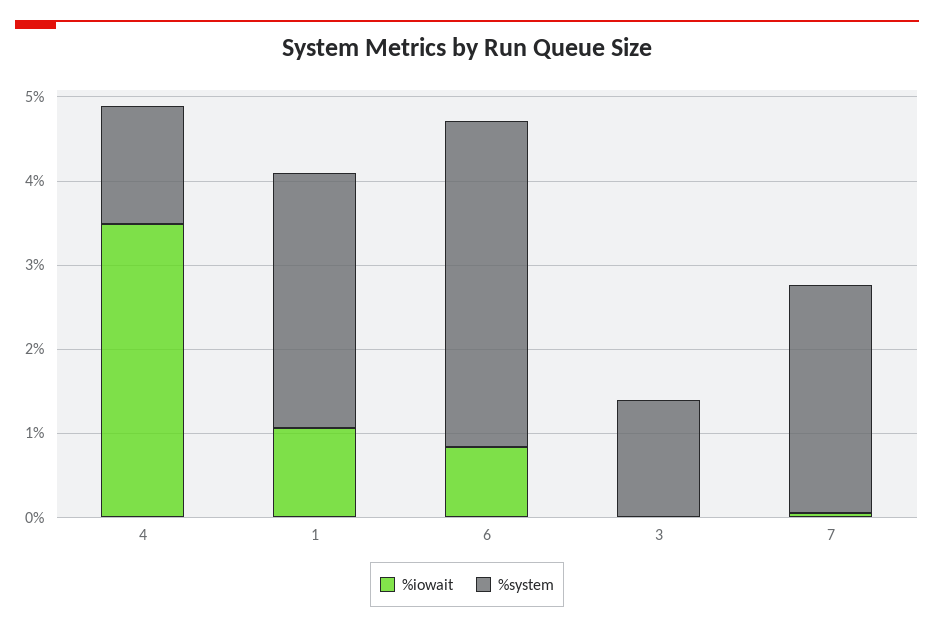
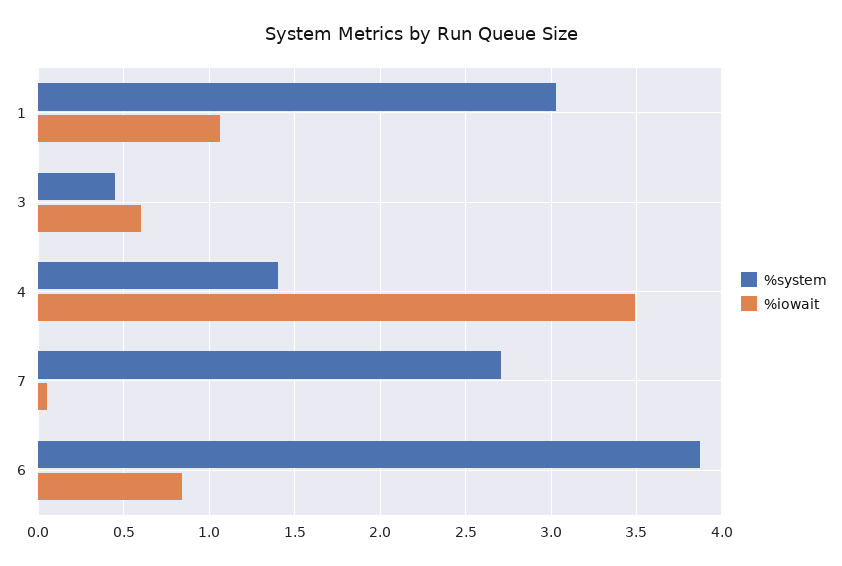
%iowait, 3: 0 -> 0.6
%system, 3: 1.4 -> 0.45

